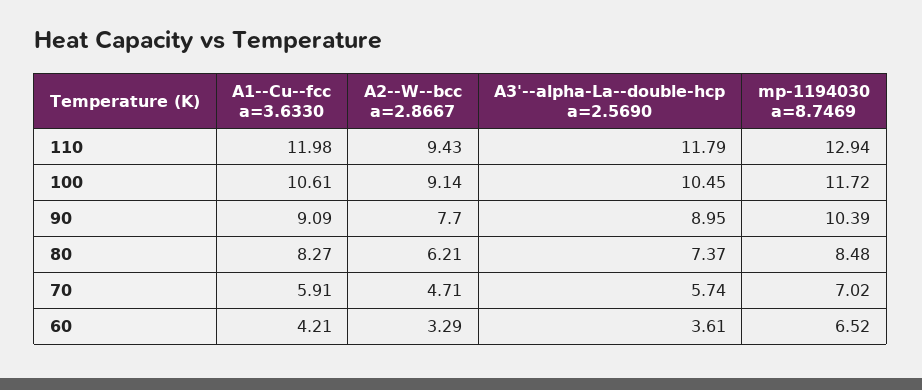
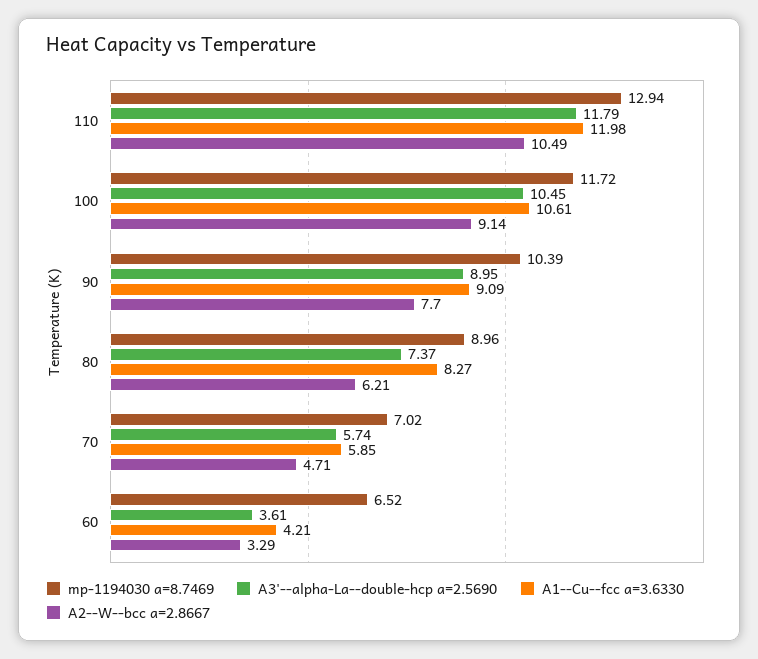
A2--W--bcc a=2.8667, 110: 9.43 -> 10.49
mp-1194030 a=8.7469, 80: 8.48 -> 8.96
A1--Cu--fcc a=3.6330, 70: 5.91 -> 5.85

